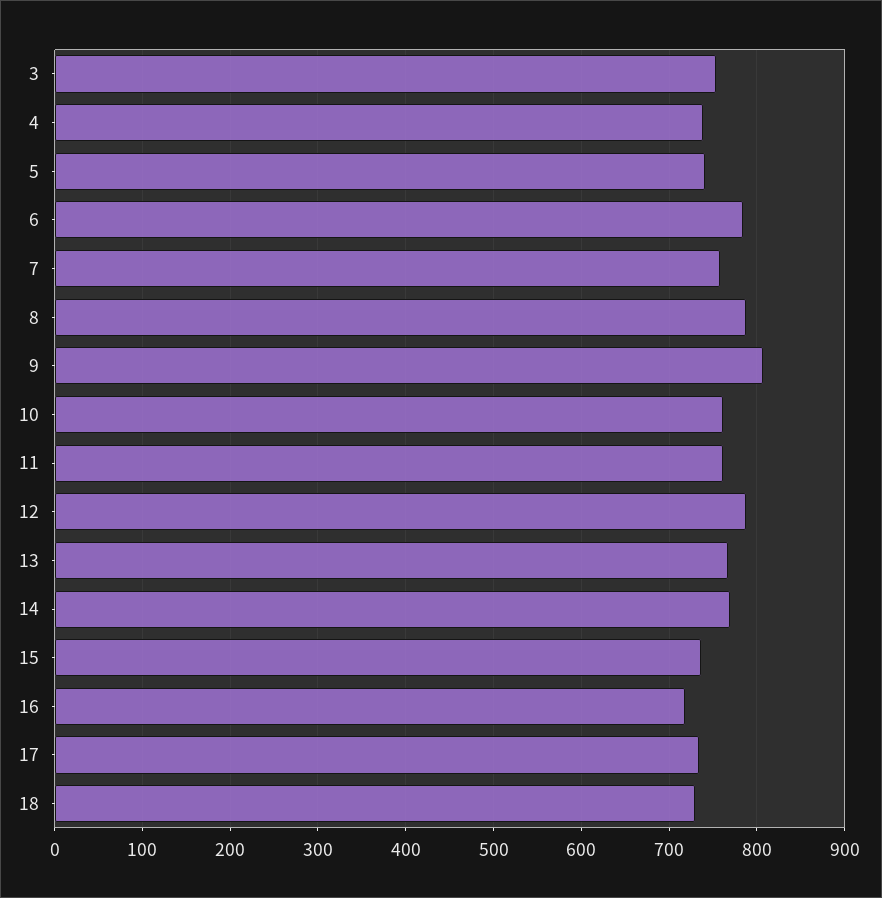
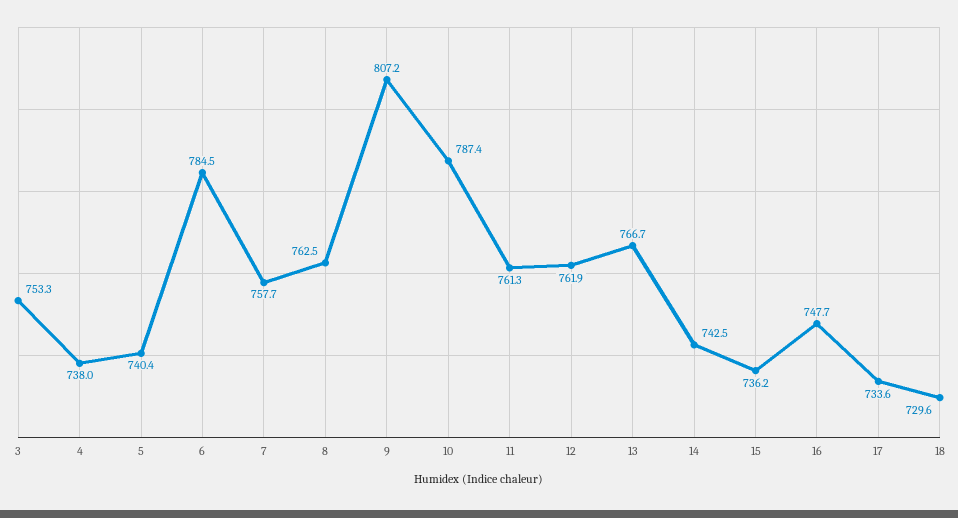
8: 790 -> 762.5
10: 760 -> 787.4
12: 790 -> 761.9
14: 770 -> 742.5
16: 720 -> 747.7

